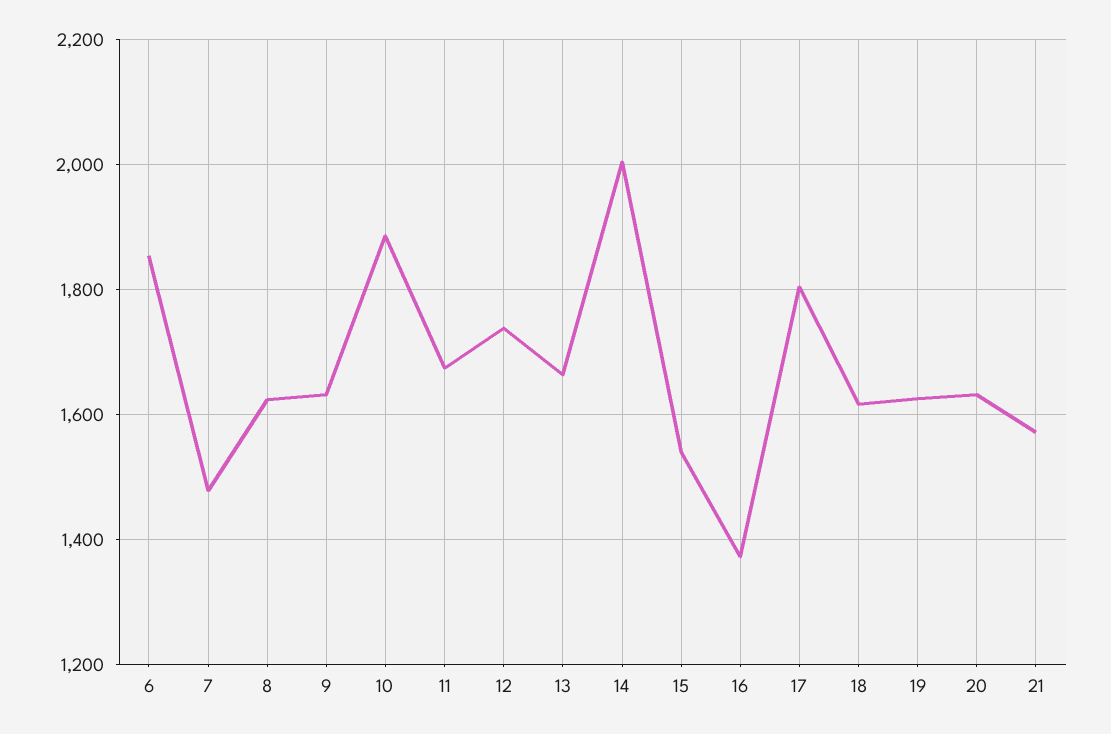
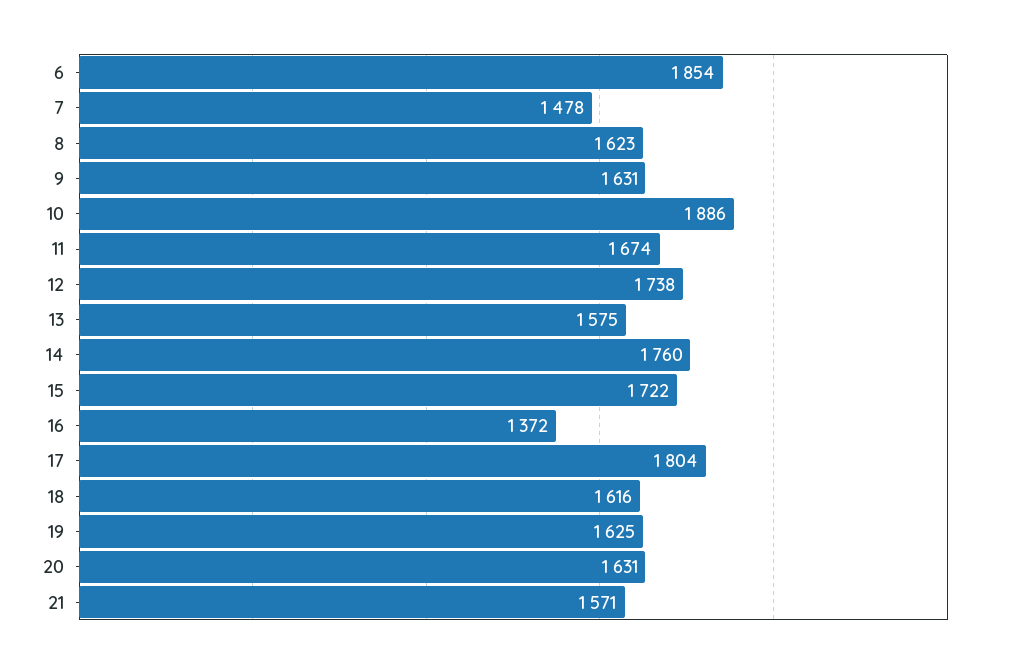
13: 1660 -> 1575
14: 2000 -> 1760
15: 1540 -> 1722

